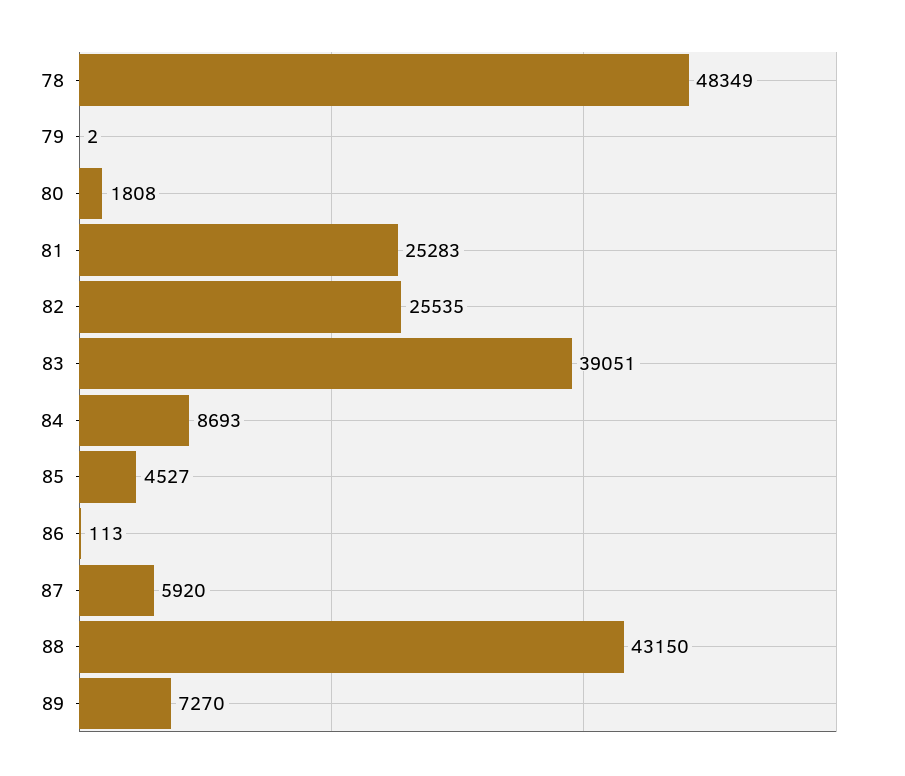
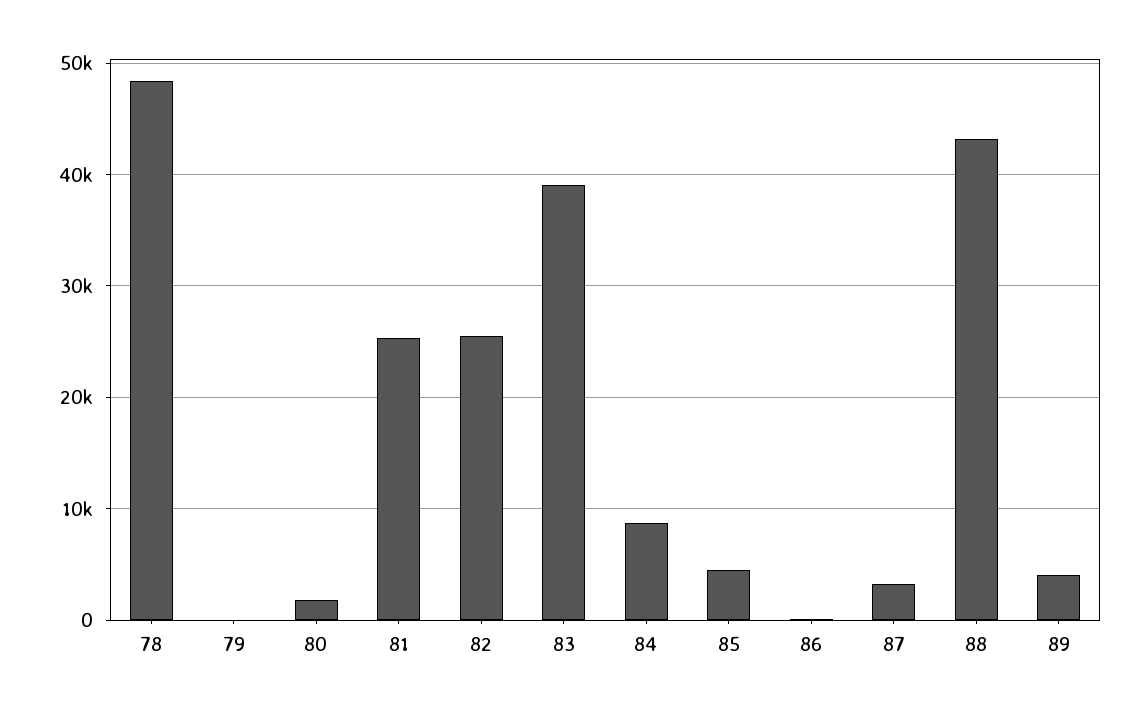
87: 5920 -> 3000
89: 7270 -> 4000

